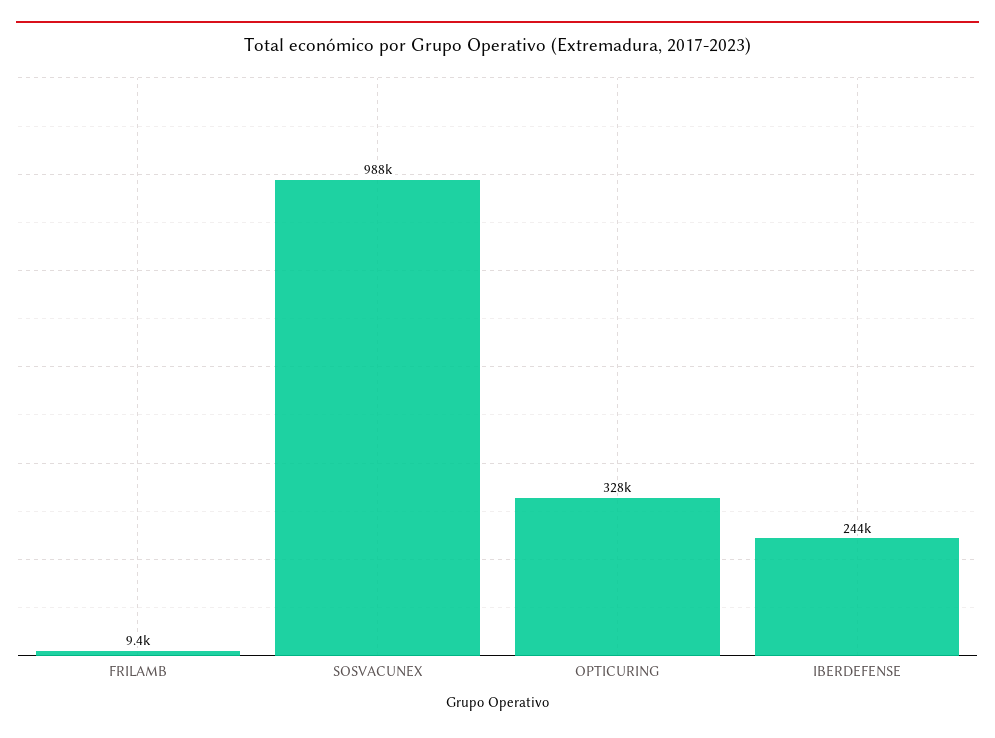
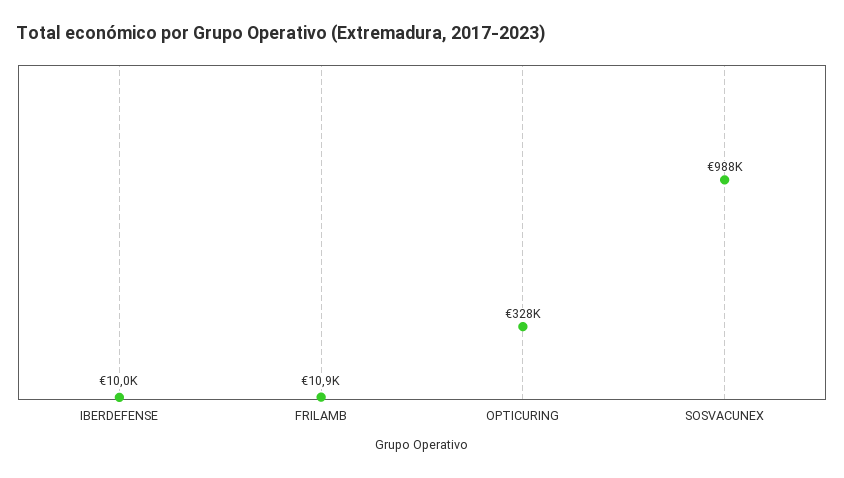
FRILAMB: 9400 -> 10900
IBERDEFENSE: 244000 -> 10000

